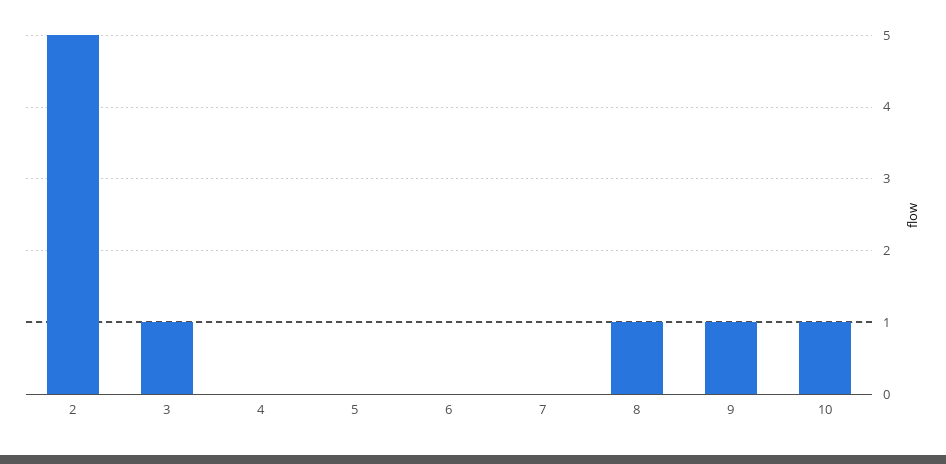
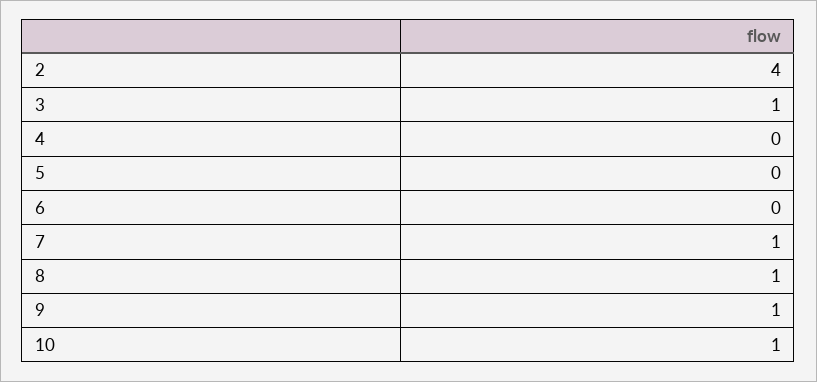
2: 5 -> 4
7: 0 -> 1

